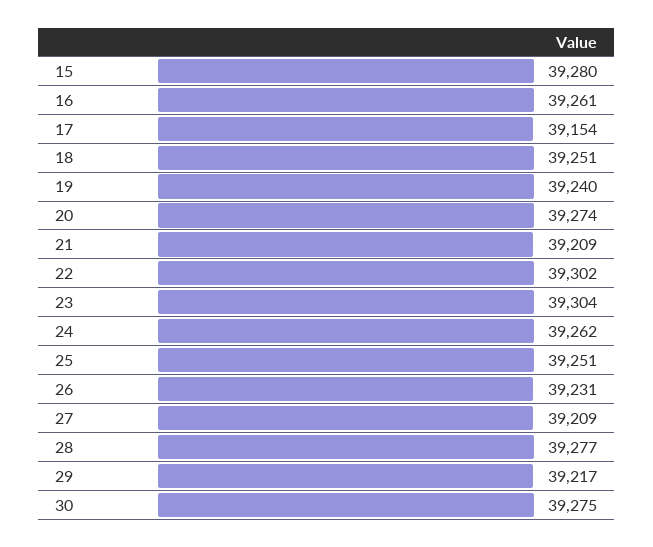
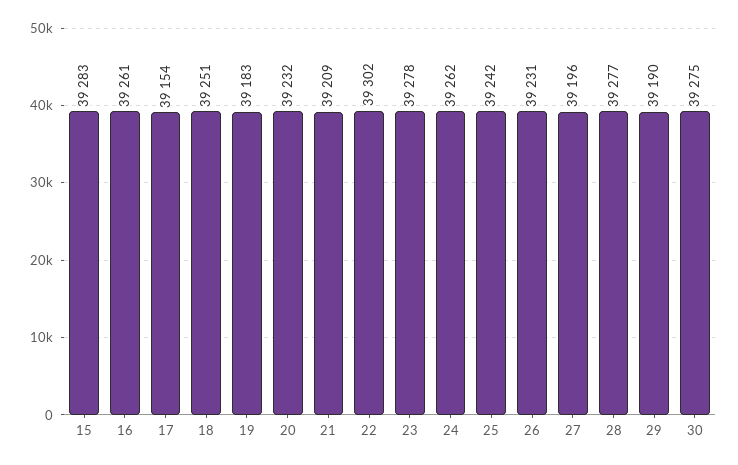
15: 39280 -> 39283
19: 39240 -> 39183
20: 39274 -> 39232
23: 39304 -> 39278
25: 39251 -> 39242
27: 39209 -> 39196
29: 39217 -> 39190

